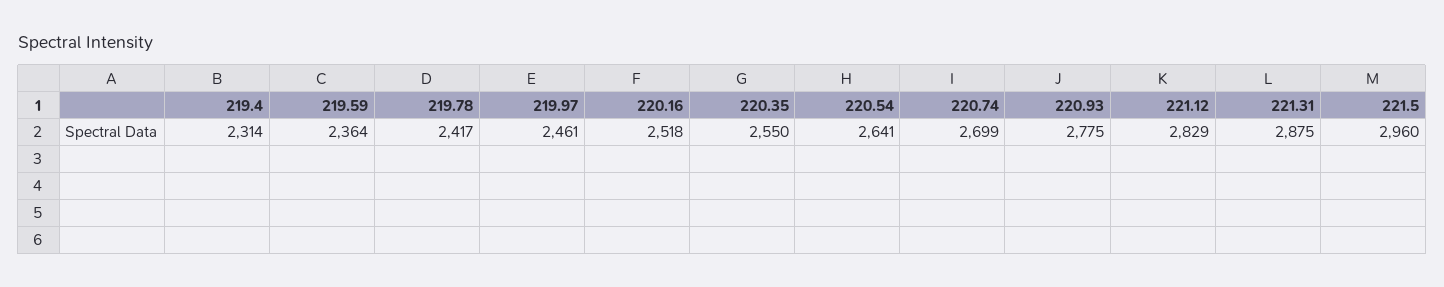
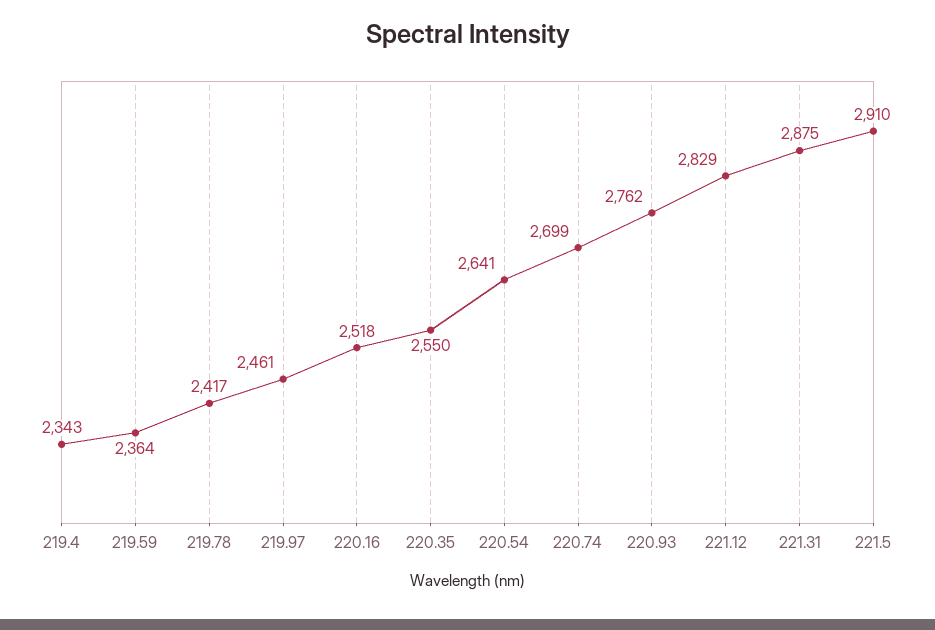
219.4: 2314 -> 2343
220.93: 2775 -> 2762
221.5: 2960 -> 2910

